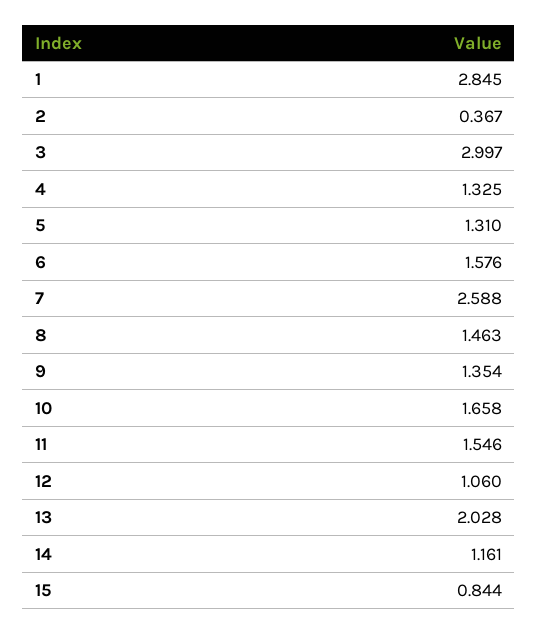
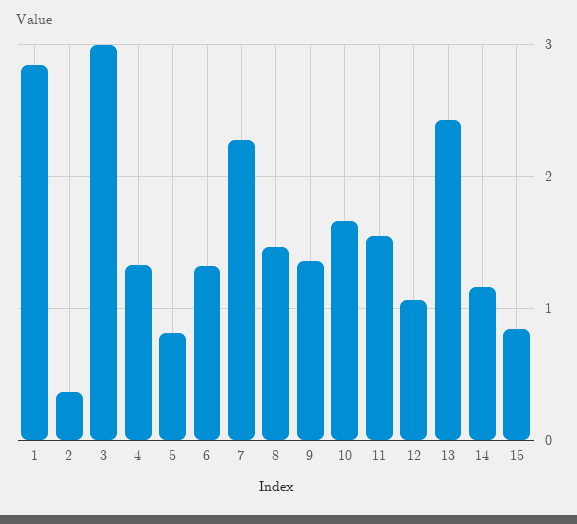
5: 1.31 -> 0.8
6: 1.576 -> 1.3
7: 2.588 -> 2.3
13: 2.028 -> 2.4

